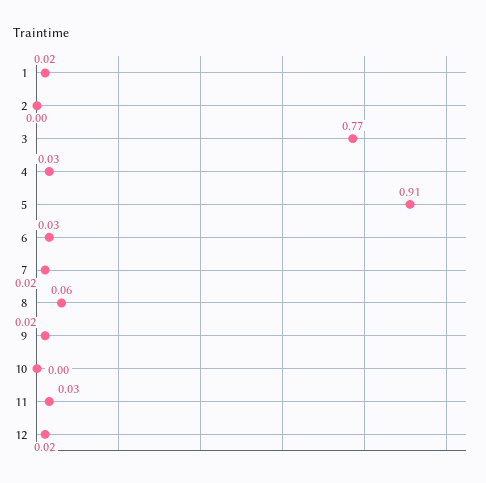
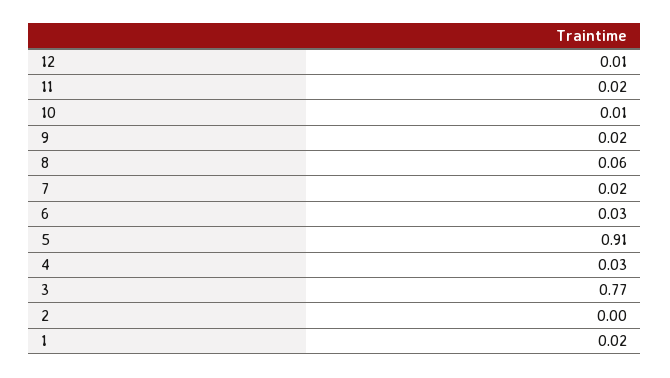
10: 0 -> 0.01
11: 0.03 -> 0.02
12: 0.02 -> 0.01

